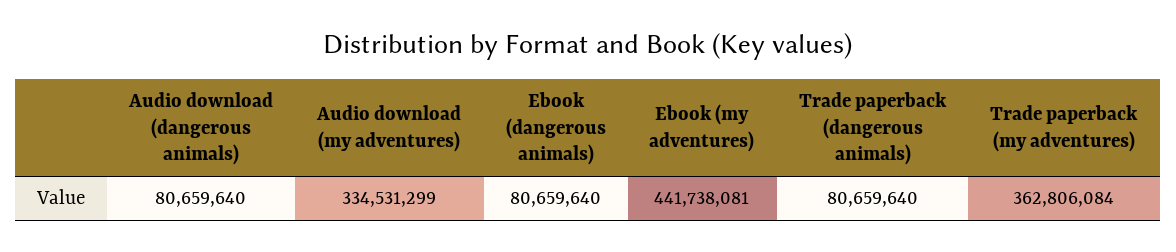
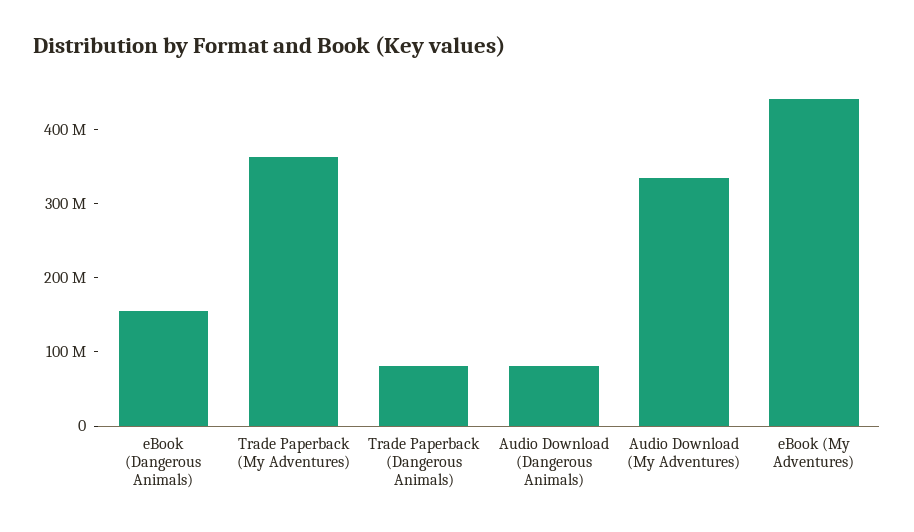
Ebook (dangerous animals): 80659640 -> 160000000

